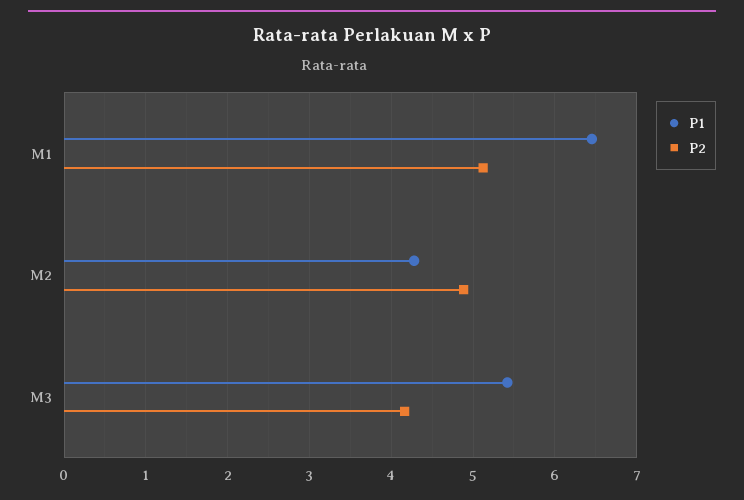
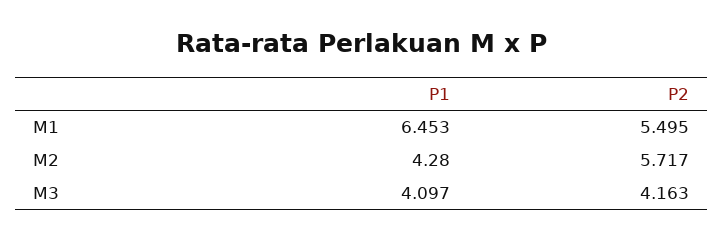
P2, M1: 5.1 -> 5.495
P2, M2: 4.9 -> 5.717
P1, M3: 5.4 -> 4.097

